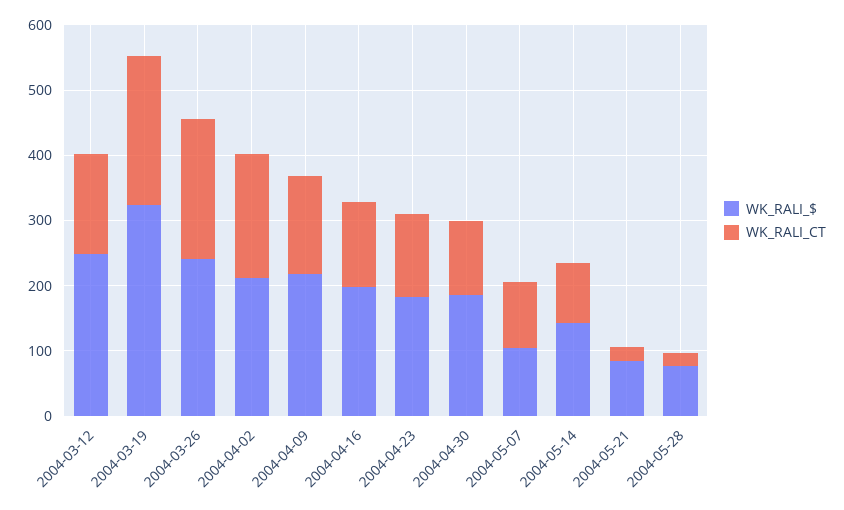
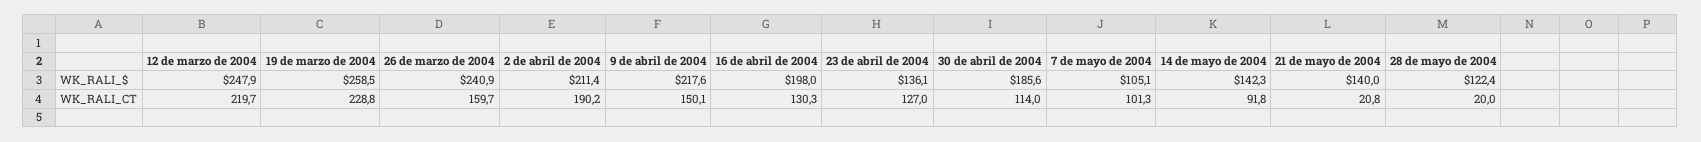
WK_RALI_CT, 2004-03-12: 160 -> 219.7
WK_RALI_$, 2004-03-19: 320 -> 258.5
WK_RALI_CT, 2004-03-26: 220 -> 159.7
WK_RALI_$, 2004-04-23: 180 -> 136.1
WK_RALI_$, 2004-05-21: 80 -> 140
WK_RALI_$, 2004-05-28: 80 -> 122.4

